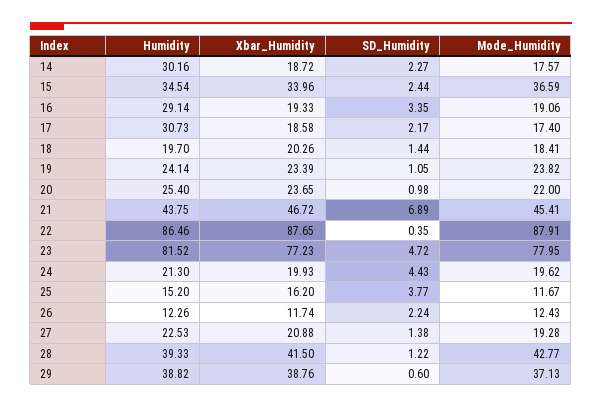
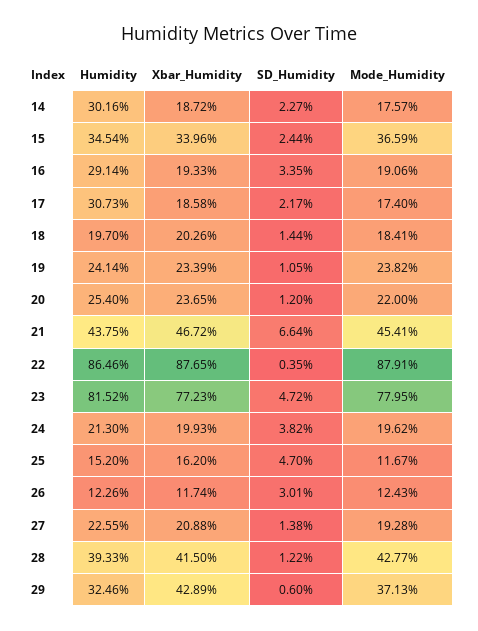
SD_Humidity, 20: 0.98 -> 1.2
SD_Humidity, 21: 6.89 -> 6.64
SD_Humidity, 24: 4.43 -> 3.82
SD_Humidity, 25: 3.77 -> 4.7
SD_Humidity, 26: 2.24 -> 3.01
Humidity, 27: 22.53 -> 22.55
Humidity, 29: 38.82 -> 32.46
Xbar_Humidity, 29: 38.76 -> 42.89

